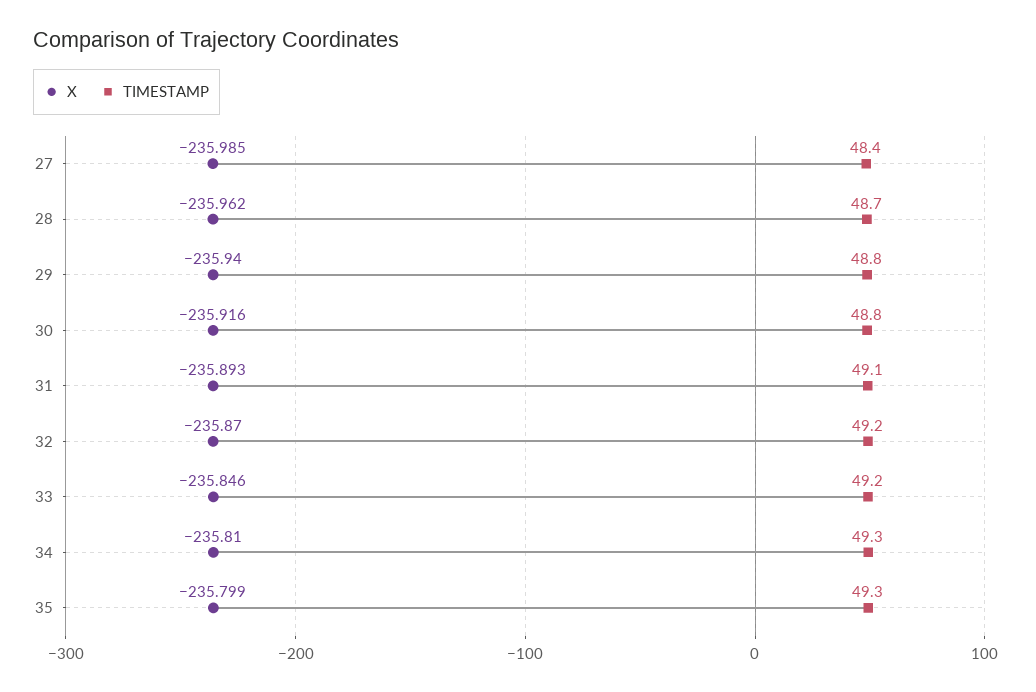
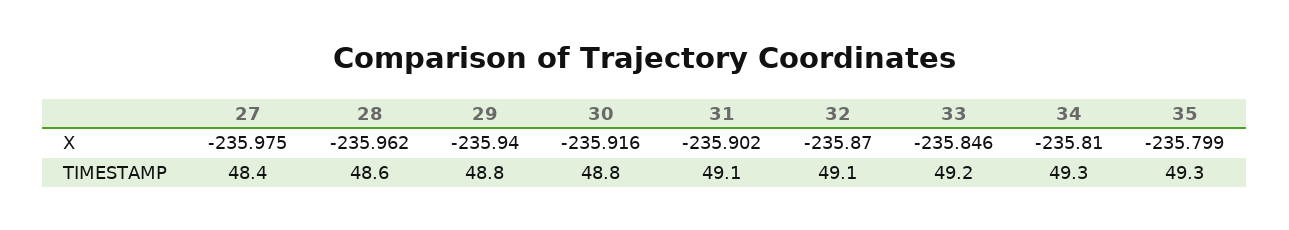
X, 27: -235.985 -> -235.975
TIMESTAMP, 28: 48.7 -> 48.6
X, 31: -235.893 -> -235.902
TIMESTAMP, 32: 49.2 -> 49.1

